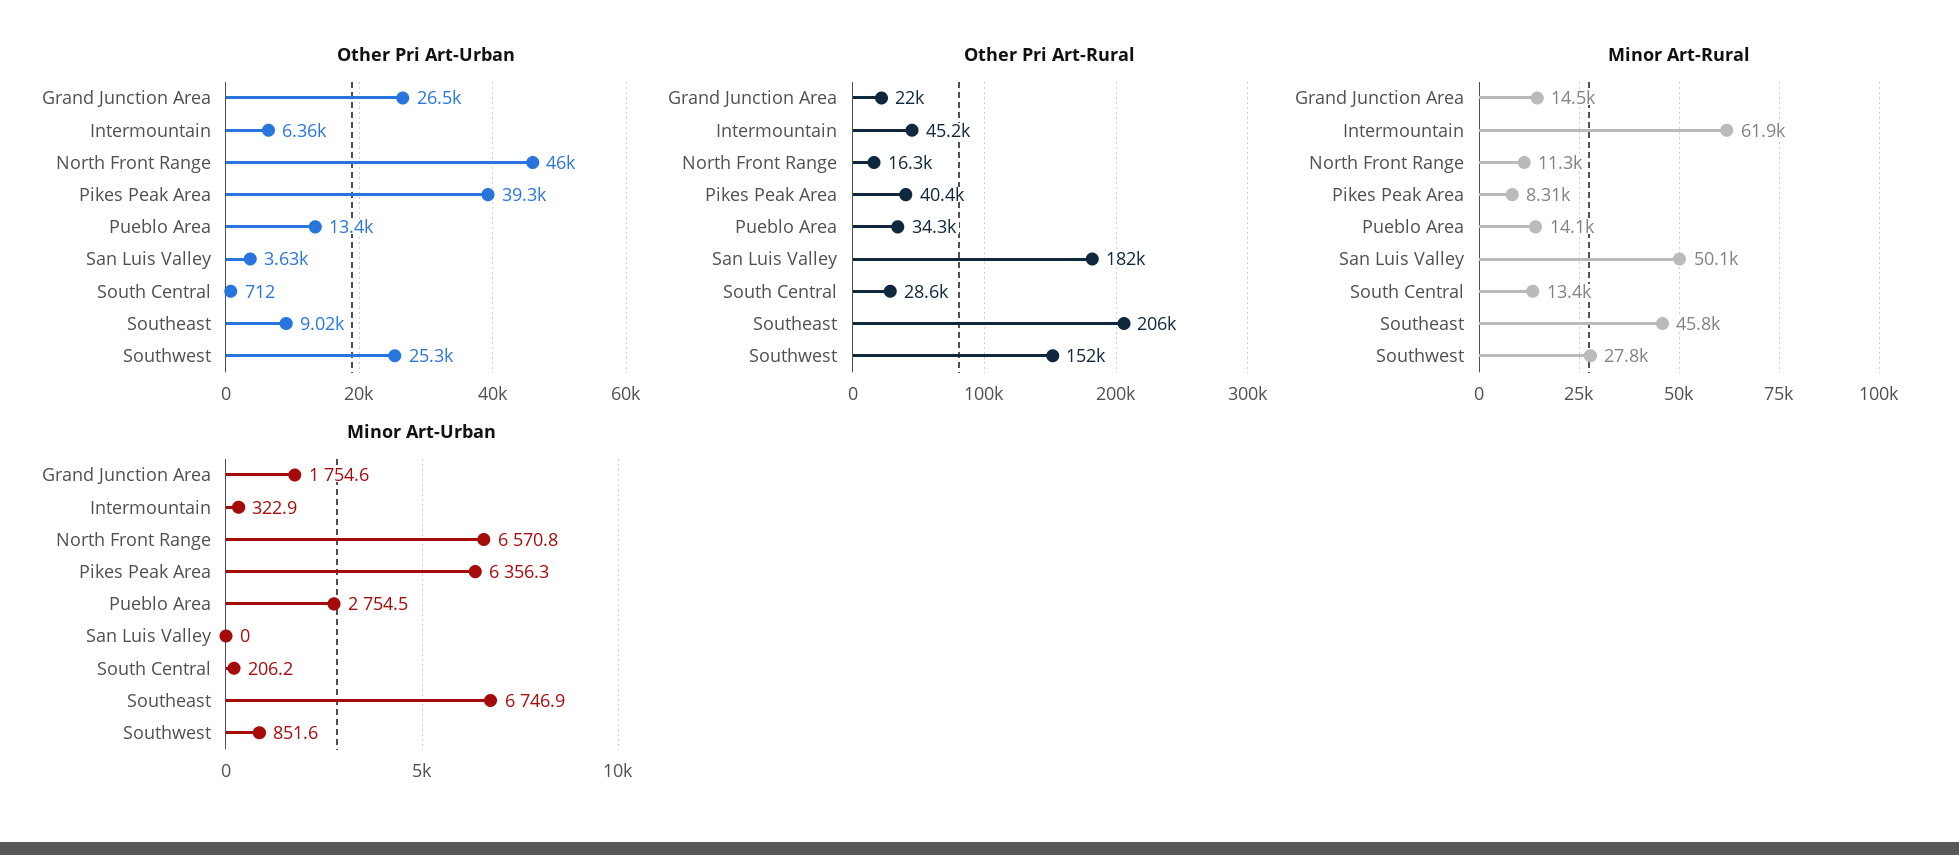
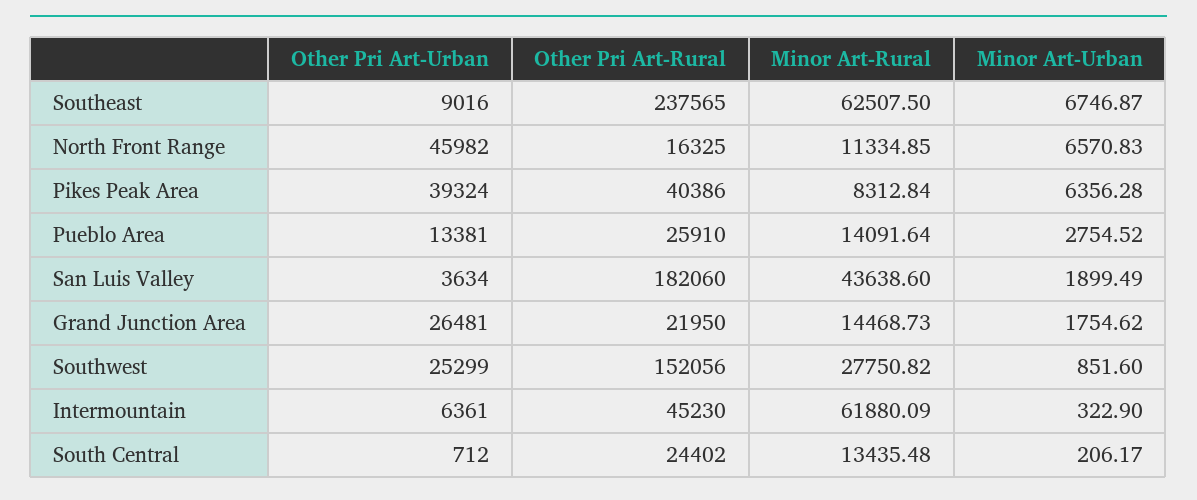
Other Pri Art-Rural, Pueblo Area: 34300 -> 25910
Other Pri Art-Rural, South Central: 28600 -> 24402
Other Pri Art-Rural, Southeast: 206000 -> 237565
Minor Art-Rural, San Luis Valley: 50100 -> 43638.6
Minor Art-Rural, Southeast: 45800 -> 62507.5
Minor Art-Urban, San Luis Valley: 0 -> 1899.49

